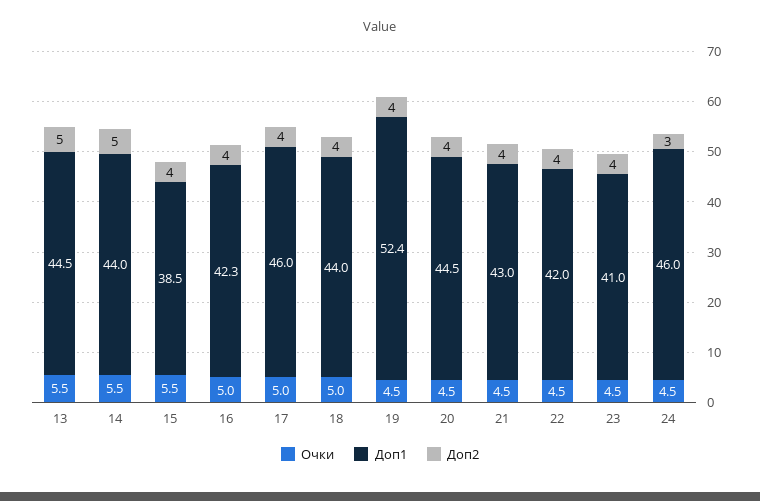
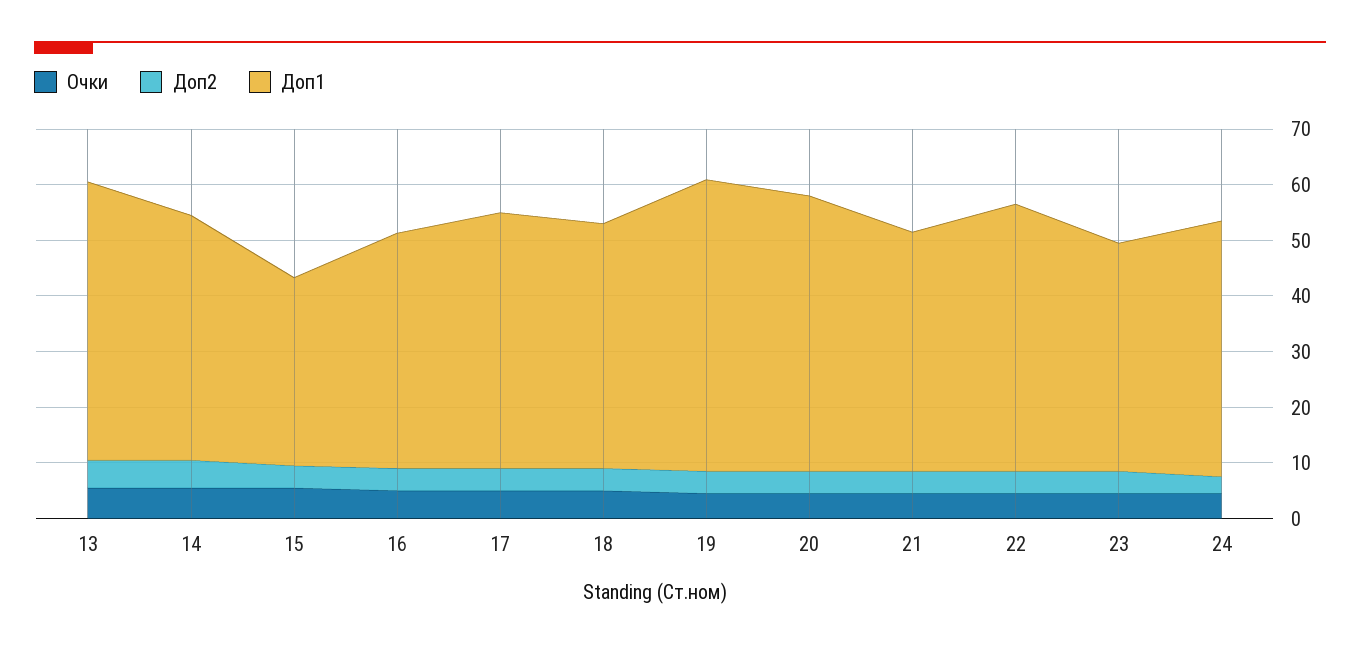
Доп1, 13: 44.5 -> 50
Доп1, 15: 38.5 -> 34
Доп1, 20: 44.5 -> 50
Доп1, 22: 42 -> 48

